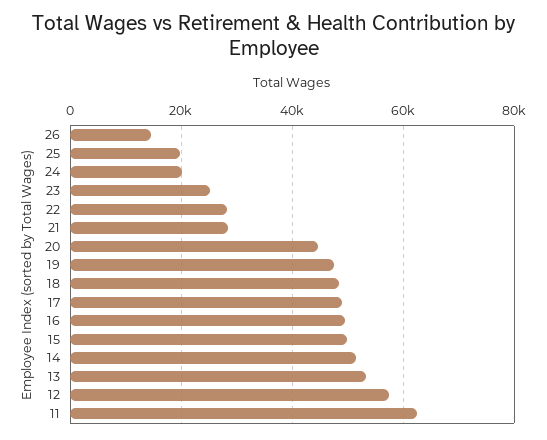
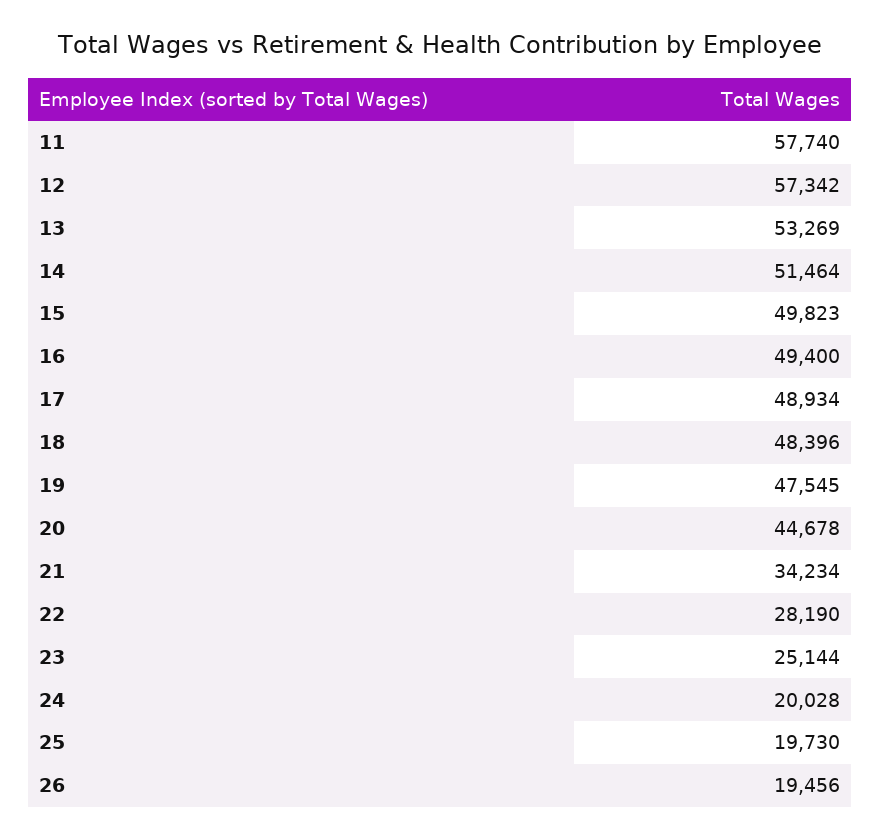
26: 14000 -> 19456
21: 28000 -> 34234
11: 62000 -> 57740

